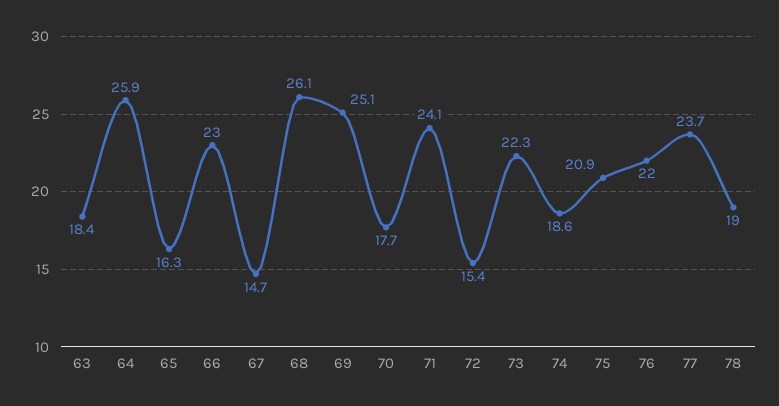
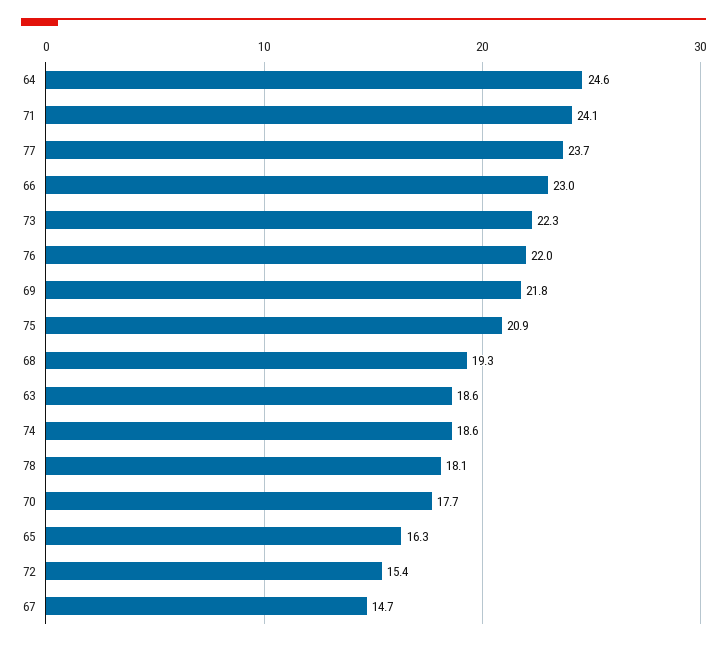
63: 18.4 -> 18.6
64: 25.9 -> 24.6
68: 26.1 -> 19.3
69: 25.1 -> 21.8
78: 19 -> 18.1

